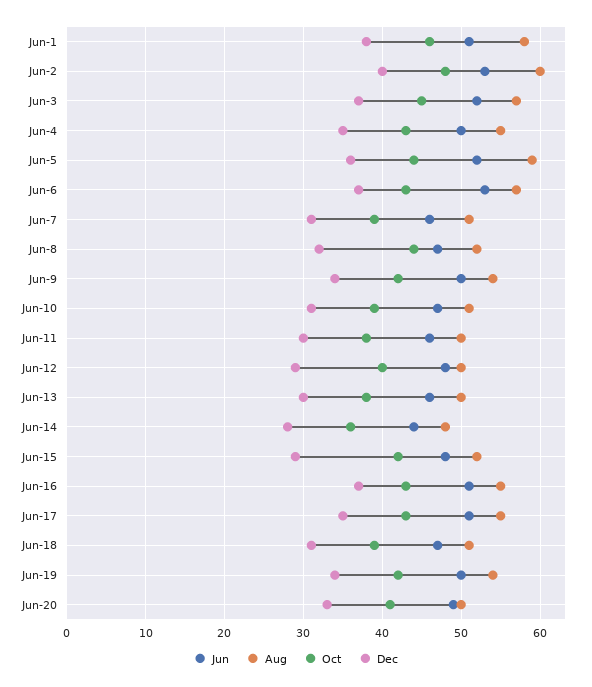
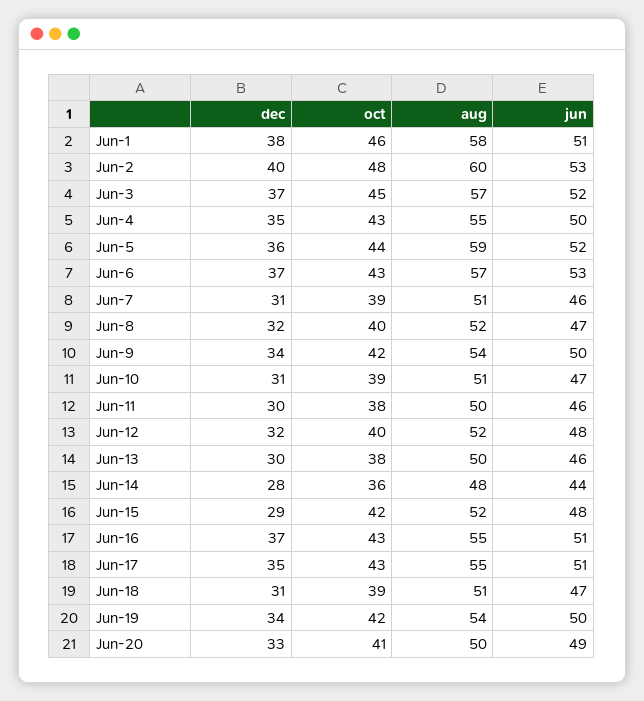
Oct, Jun-8: 44 -> 40
Aug, Jun-12: 50 -> 52
Dec, Jun-12: 29 -> 32

